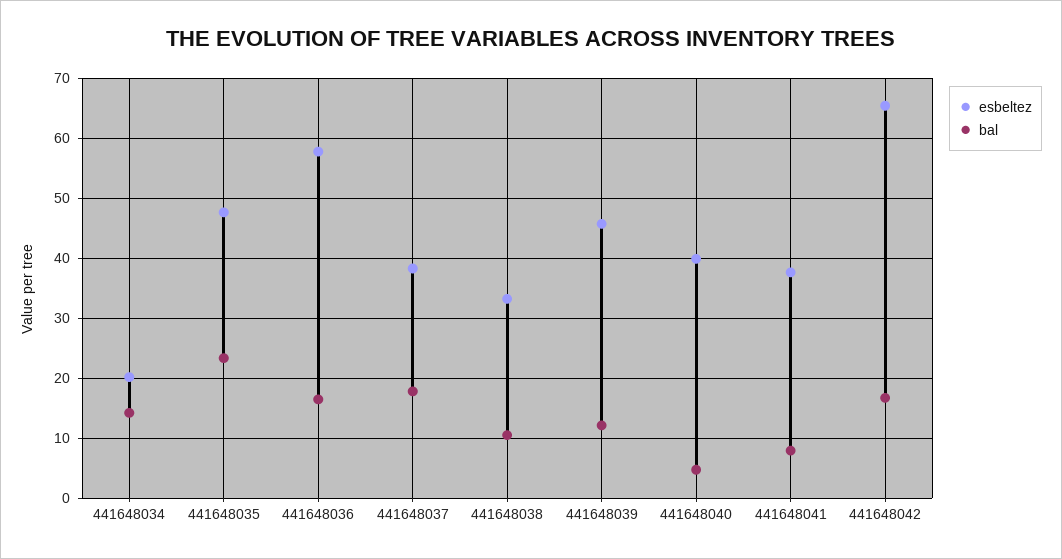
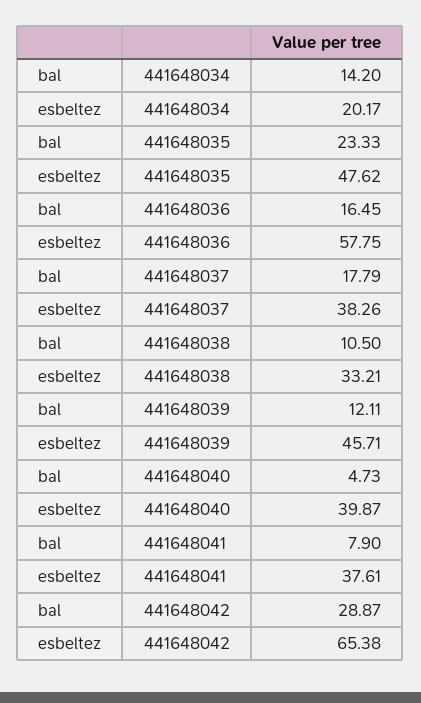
bal, 441648042: 17 -> 28.87

